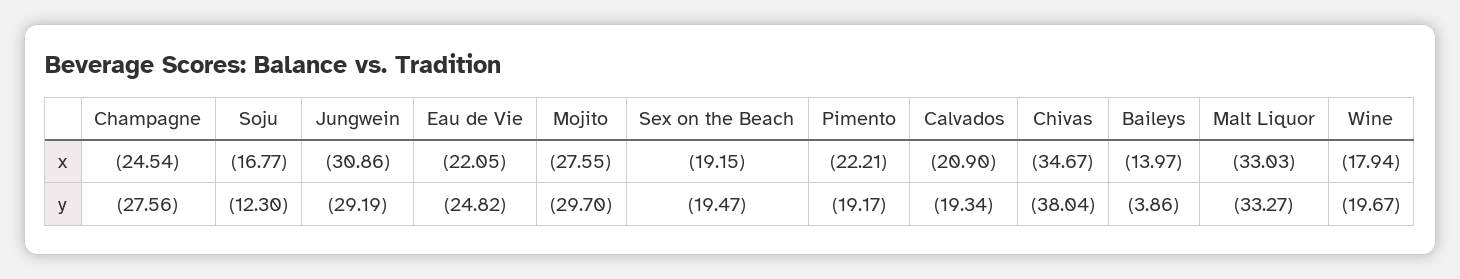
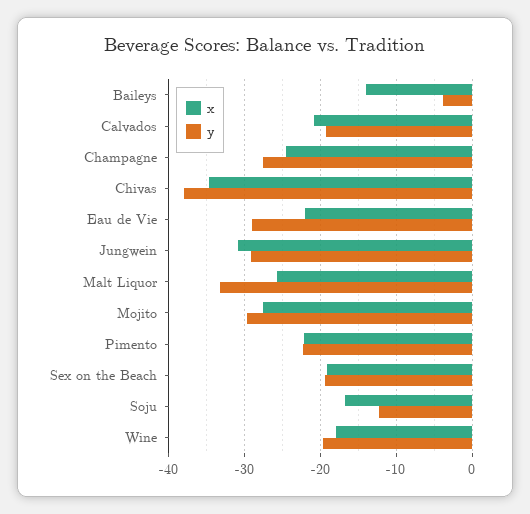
x, Malt Liquor: -33.03 -> -26
y, Eau de Vie: -24.82 -> -29
y, Pimento: -19.17 -> -22

